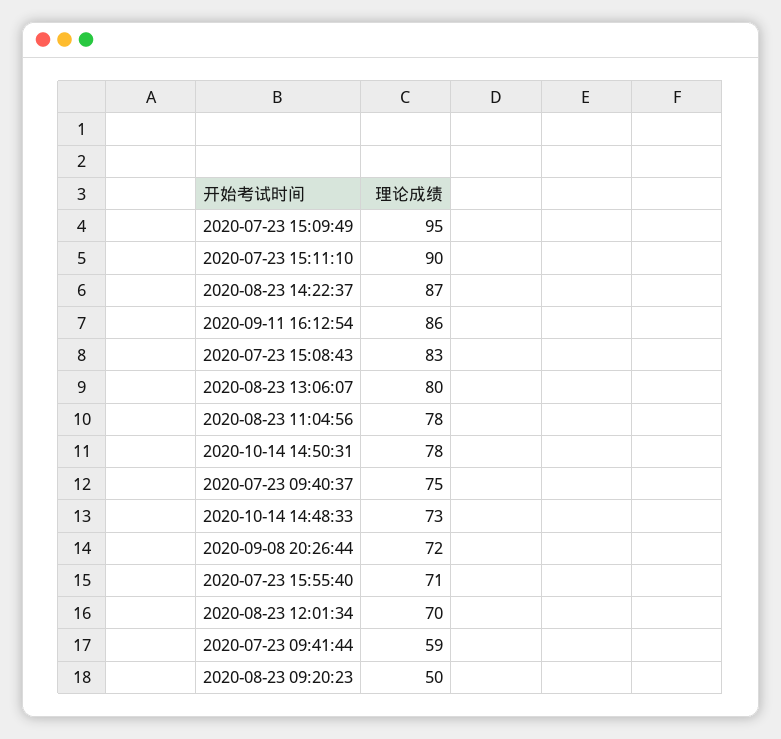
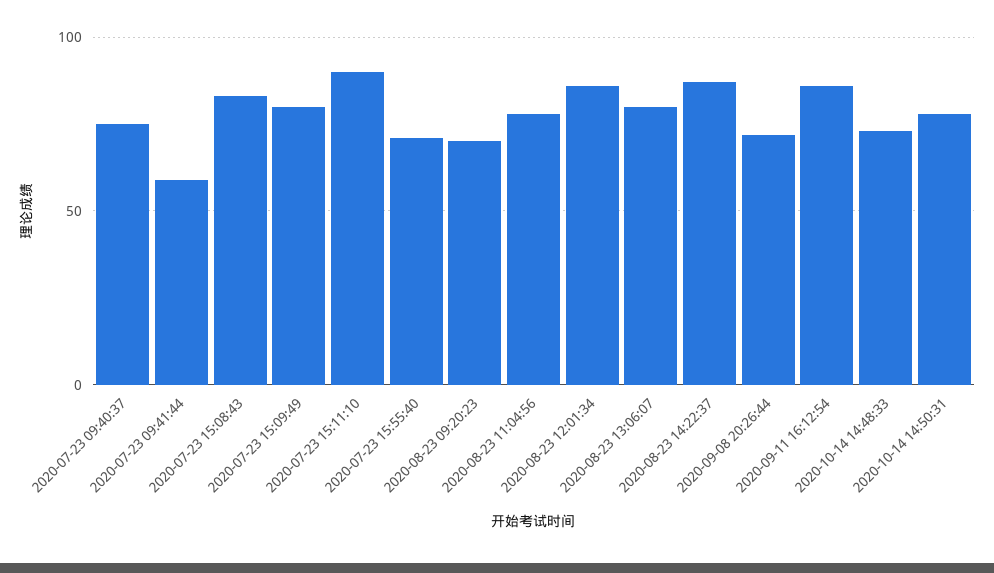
2020-07-23 15:09:49: 95 -> 80
2020-08-23 12:01:34: 70 -> 85
2020-08-23 09:20:23: 50 -> 70

